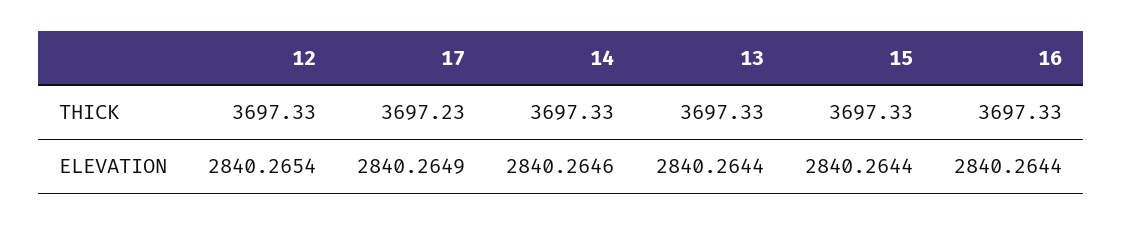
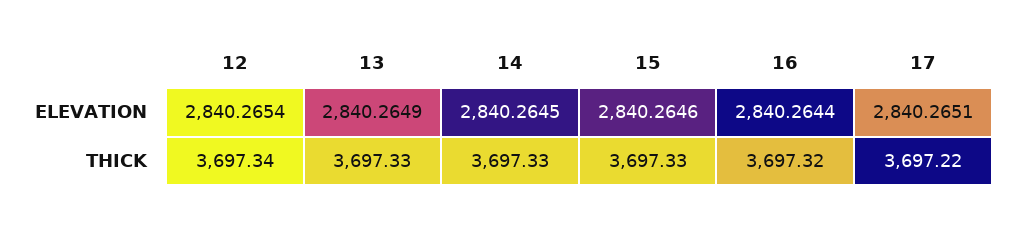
12, THICK: 3697.33 -> 3697.34
17, THICK: 3697.23 -> 3697.22
16, THICK: 3697.33 -> 3697.32
17, ELEVATION: 2840.2649 -> 2840.2651
14, ELEVATION: 2840.2646 -> 2840.2645
13, ELEVATION: 2840.2644 -> 2840.2649
15, ELEVATION: 2840.2644 -> 2840.2646

